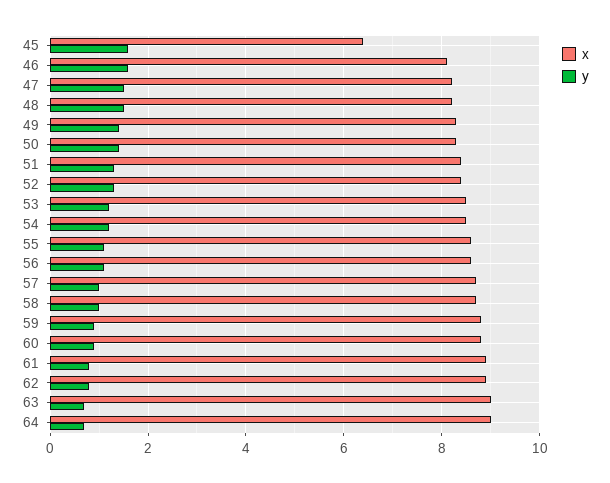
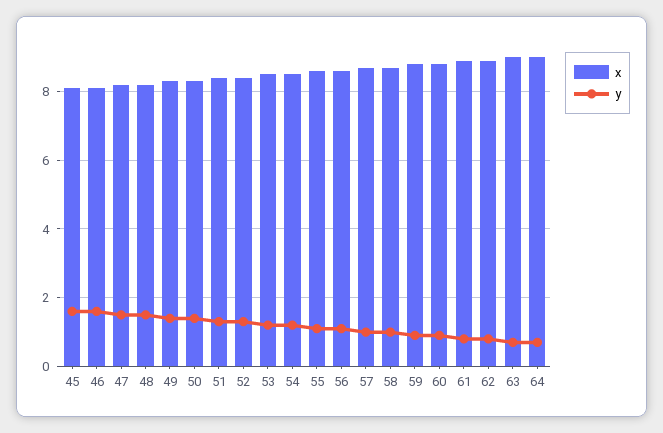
x, 45: 6.5 -> 8

